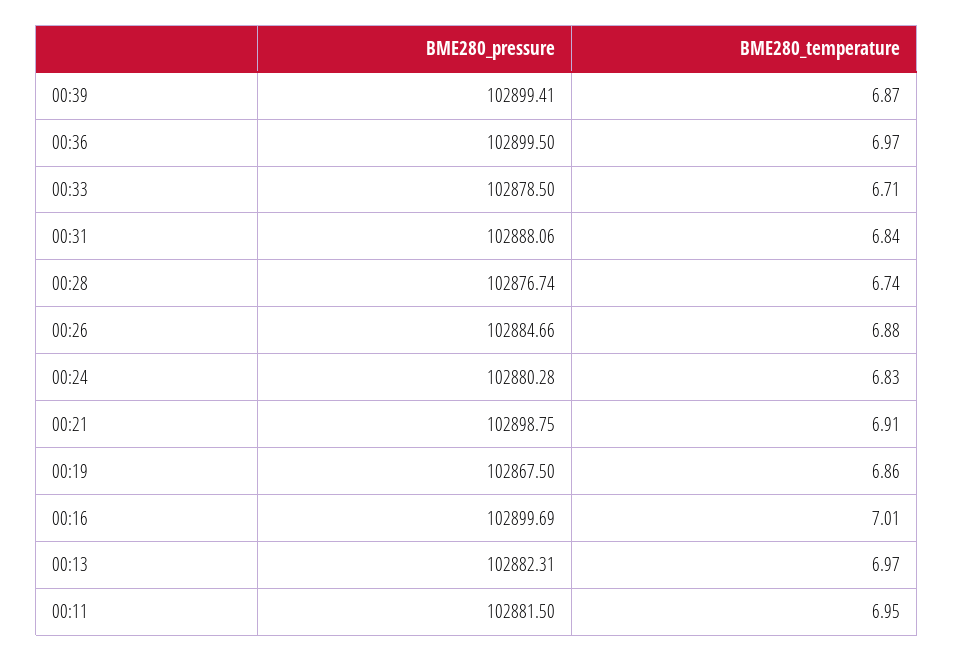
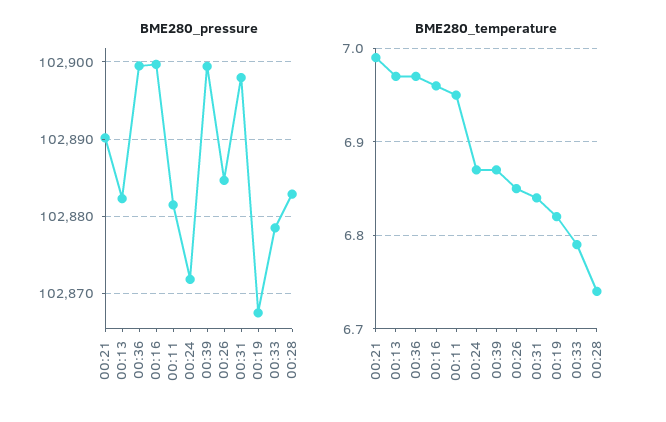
BME280_temperature, 00:33: 6.71 -> 6.79
BME280_pressure, 00:31: 102888.06 -> 102898
BME280_pressure, 00:28: 102876.74 -> 102883
BME280_temperature, 00:26: 6.88 -> 6.85
BME280_pressure, 00:24: 102880.28 -> 102872
BME280_temperature, 00:24: 6.83 -> 6.87
BME280_pressure, 00:21: 102898.75 -> 102890
BME280_temperature, 00:21: 6.91 -> 6.99
BME280_temperature, 00:19: 6.86 -> 6.82
BME280_temperature, 00:16: 7.01 -> 6.96

